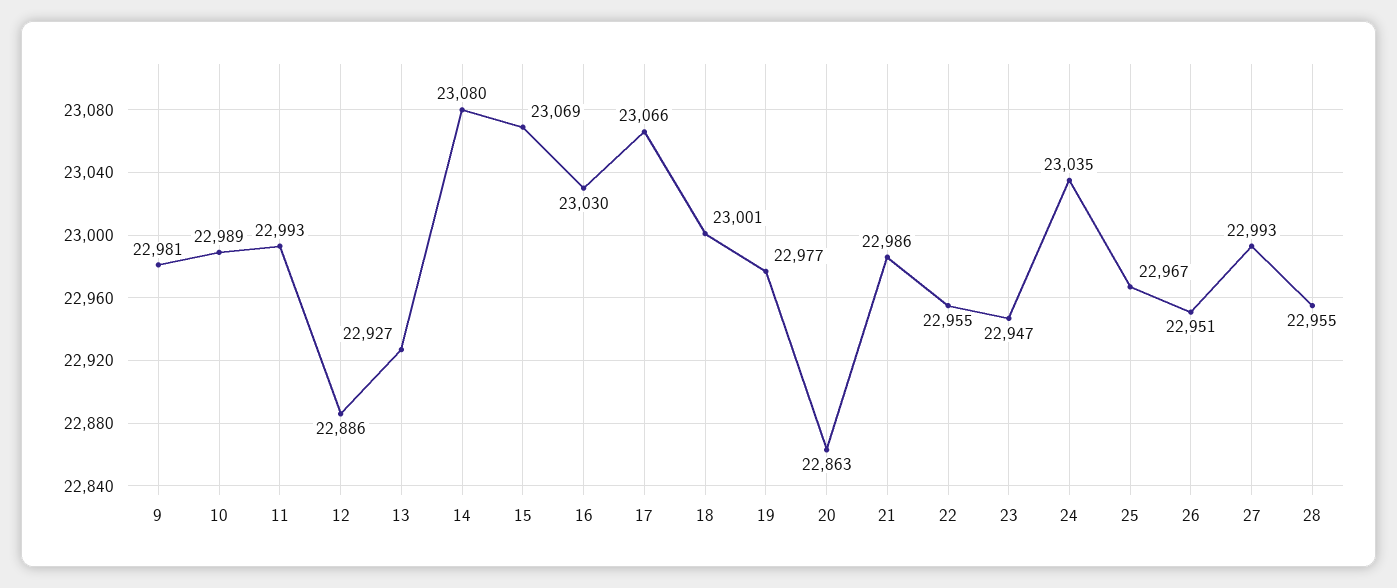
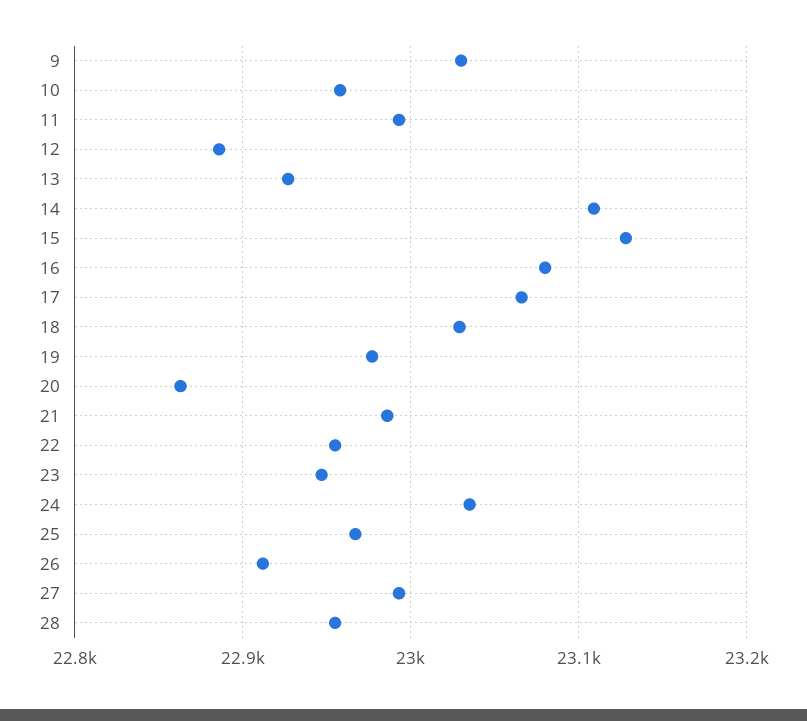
9: 22981 -> 23030
10: 22989 -> 22960
14: 23080 -> 23110
15: 23069 -> 23130
16: 23030 -> 23080
18: 23001 -> 23030
26: 22951 -> 22910

